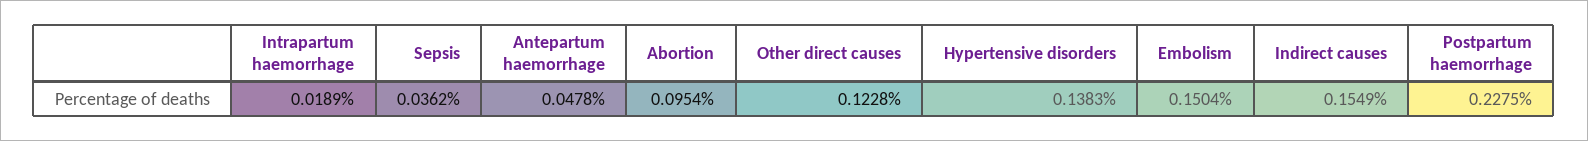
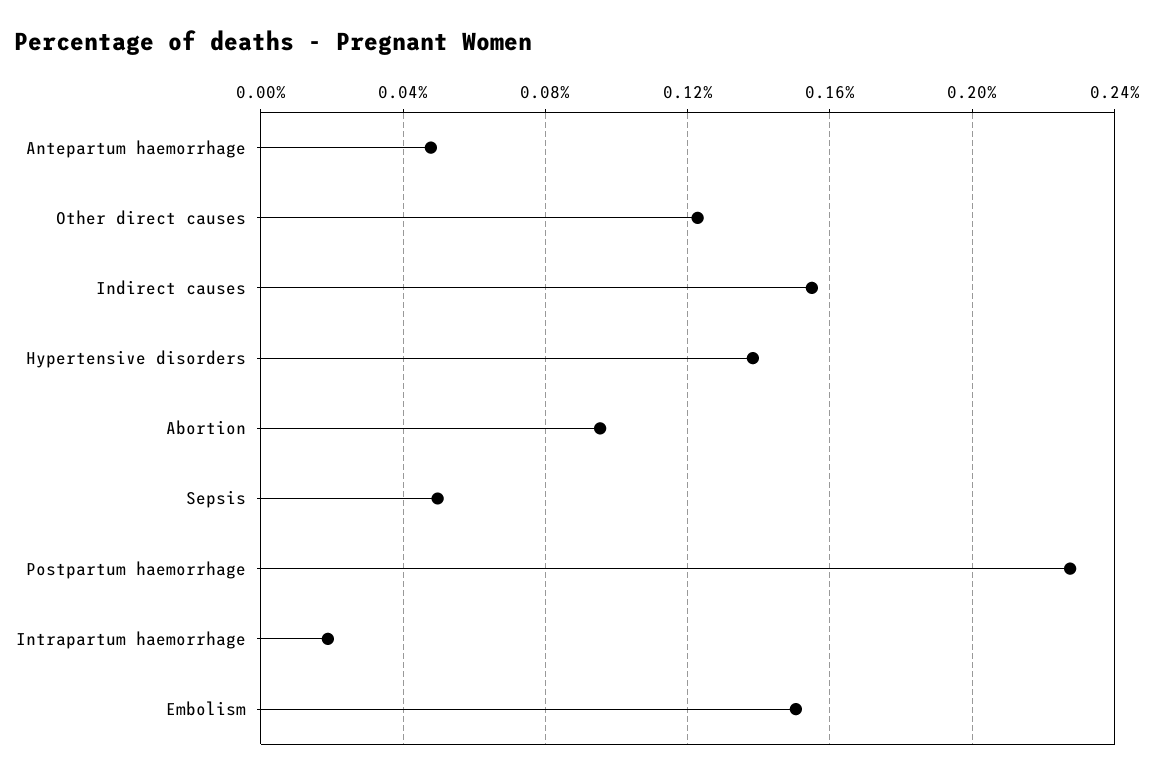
Sepsis: 0.0362 -> 0.05

